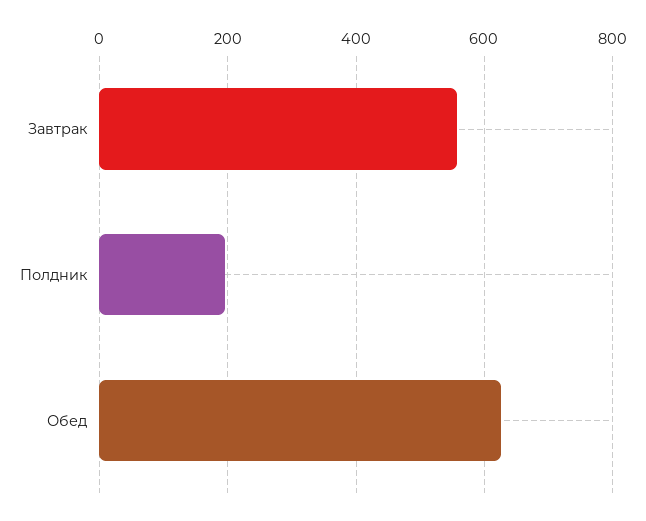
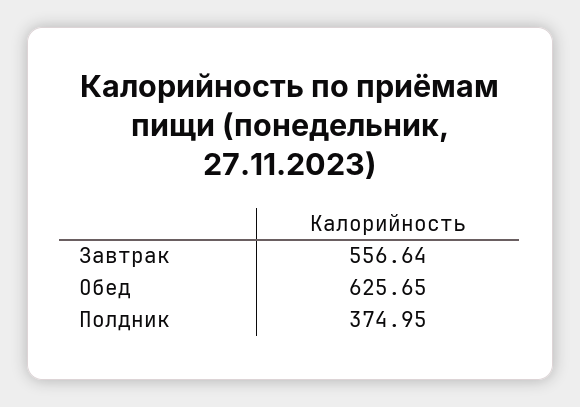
Полдник: 200 -> 374.95

